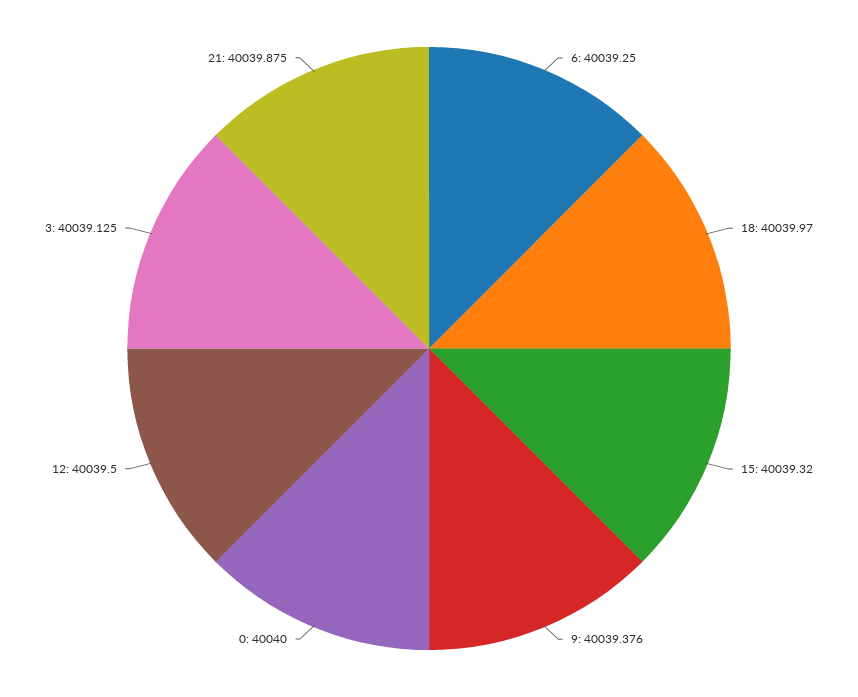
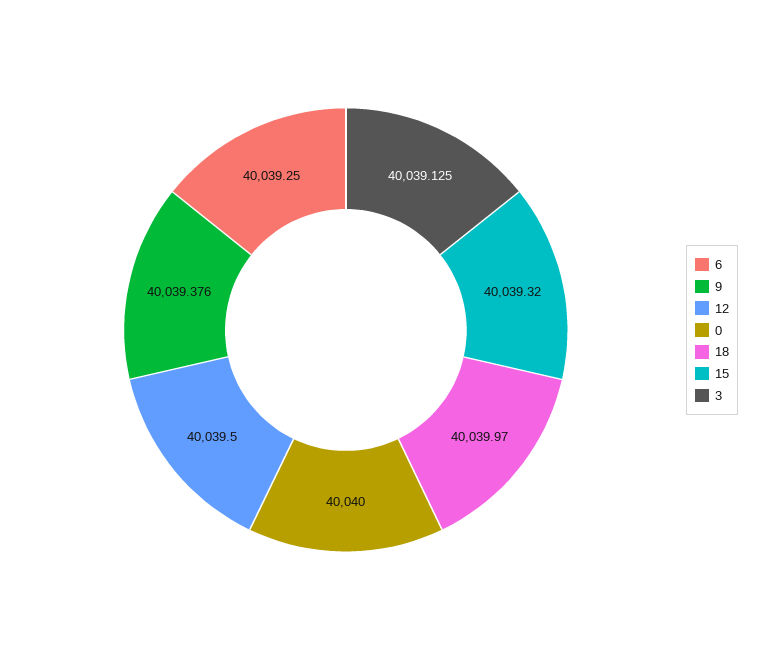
21: 40039.875 -> none

